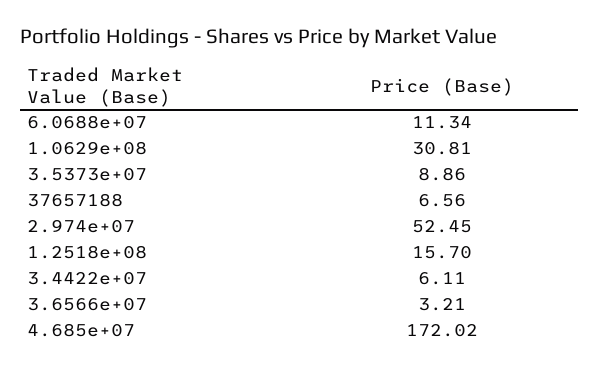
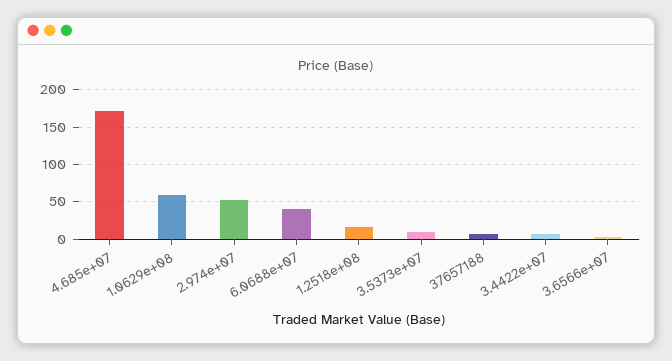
6.0688e+07: 11.34 -> 40
1.0629e+08: 30.81 -> 60

